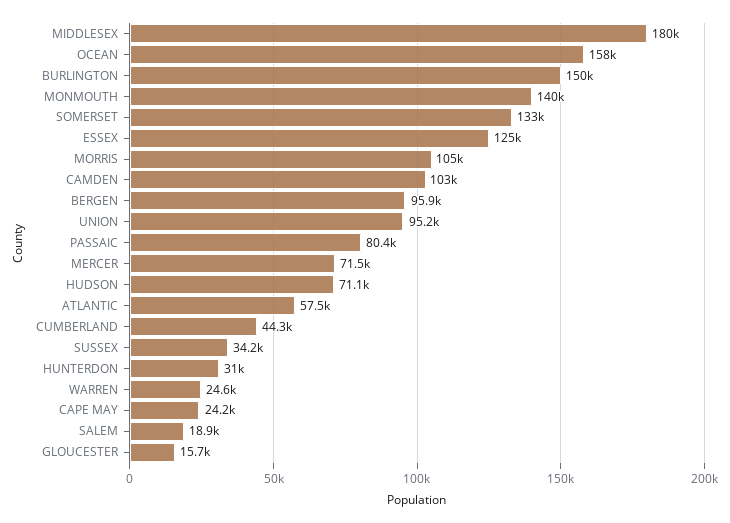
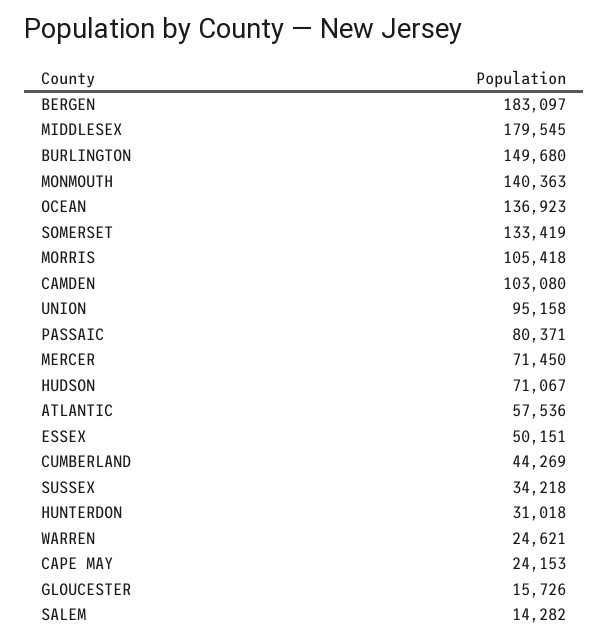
OCEAN: 158000 -> 136923
ESSEX: 125000 -> 50151
BERGEN: 95900 -> 183097
SALEM: 18900 -> 14282

